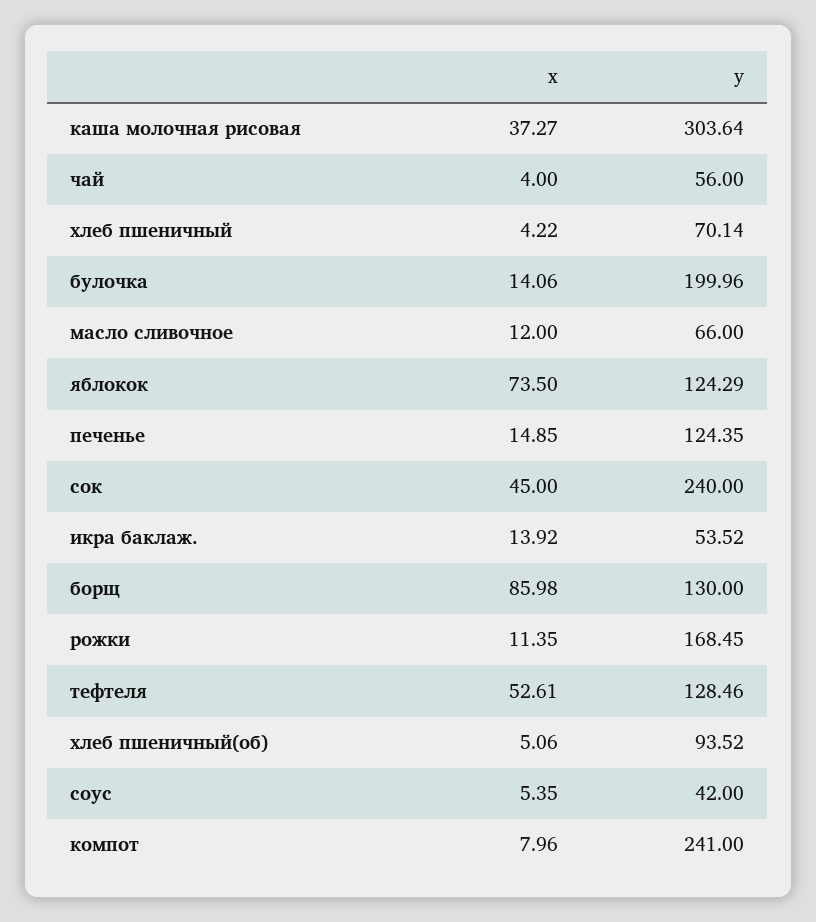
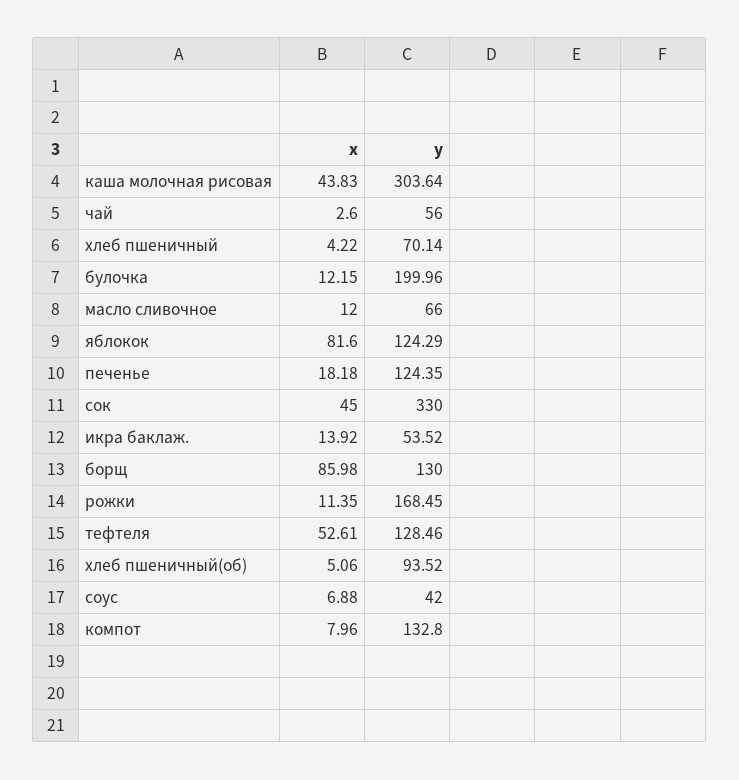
x, каша молочная рисовая: 37.27 -> 43.83
x, чай: 4 -> 2.6
x, булочка: 14.06 -> 12.15
x, яблокок: 73.5 -> 81.6
x, печенье: 14.85 -> 18.18
y, сок: 240 -> 330
x, соус: 5.35 -> 6.88
y, компот: 241 -> 132.8

